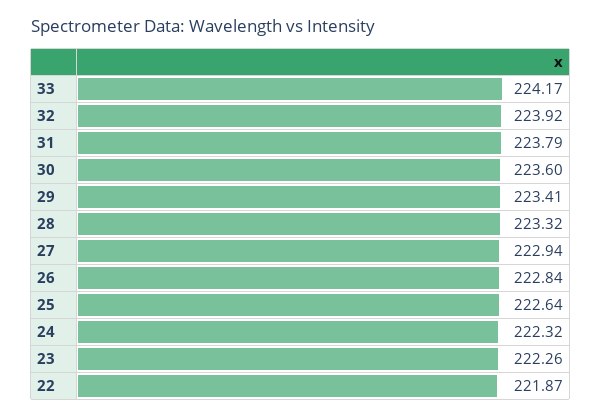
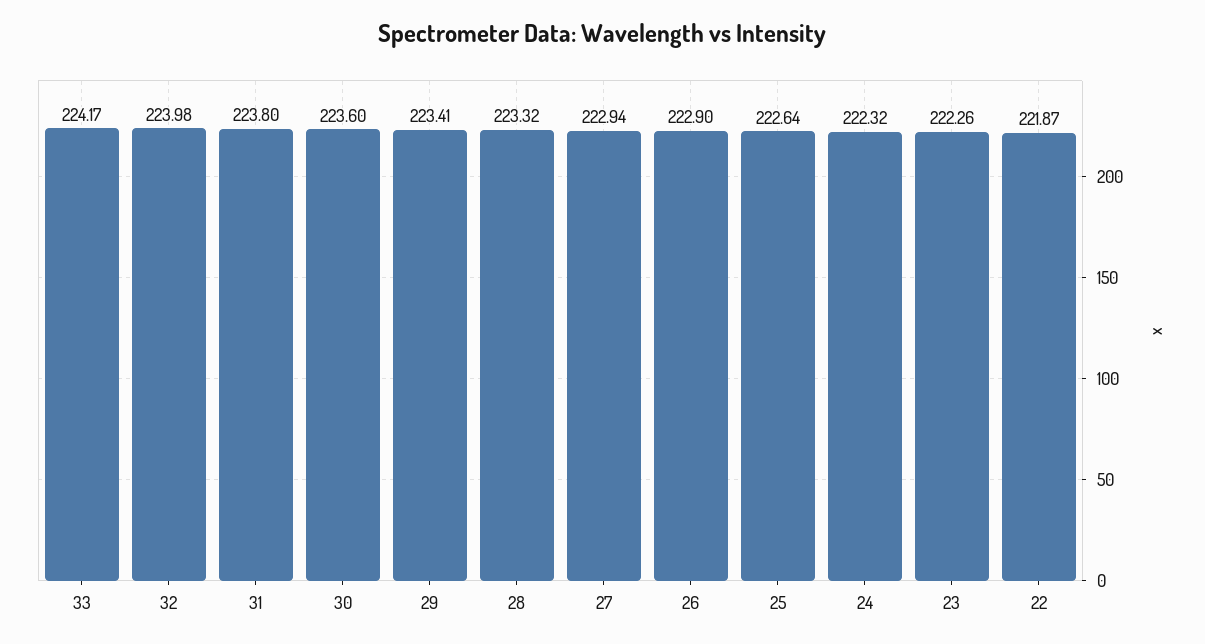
32: 223.92 -> 223.98
31: 223.79 -> 223.8
26: 222.84 -> 222.9

